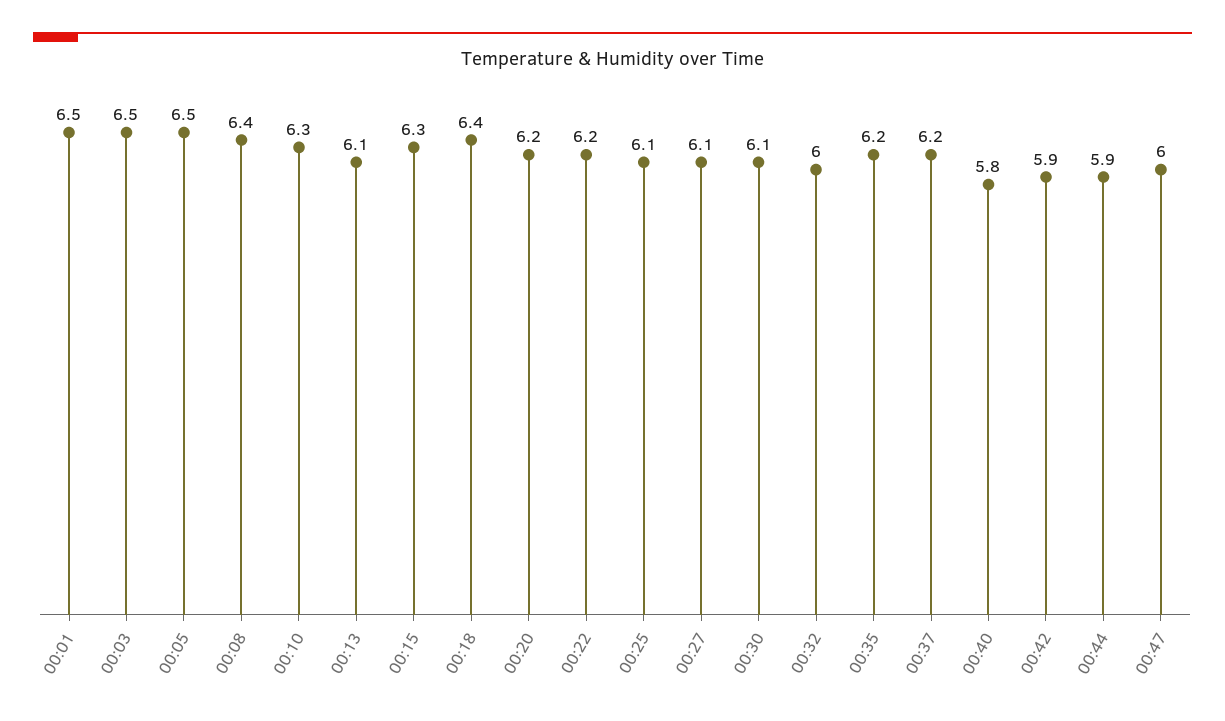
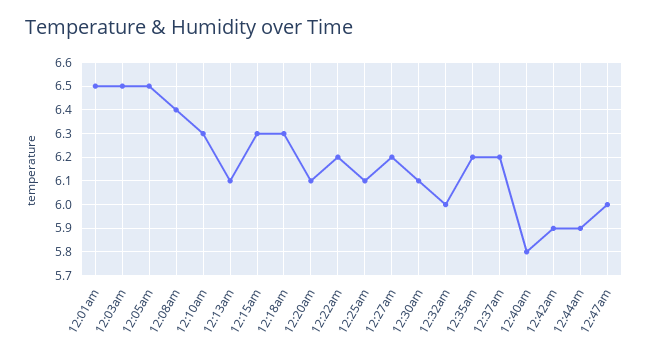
00:18: 6.4 -> 6.3
00:20: 6.2 -> 6.1
00:27: 6.1 -> 6.2

